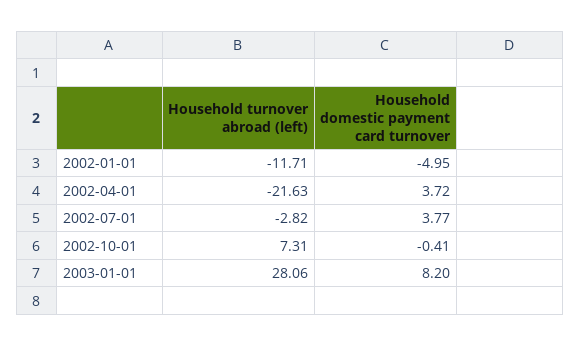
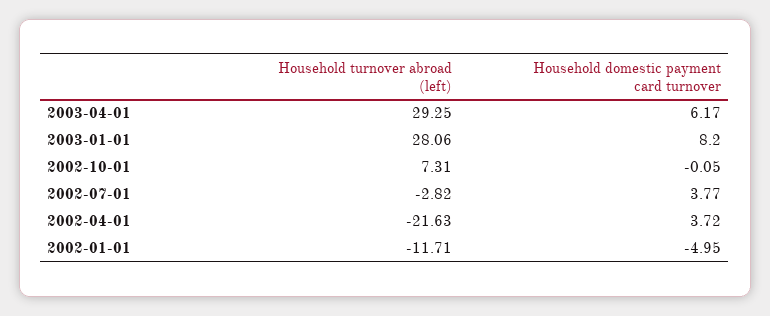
Household domestic payment card turnover, 2002-10-01: -0.41 -> -0.05
Household turnover abroad (left), 2003-04-01: none -> 29.25
Household domestic payment card turnover, 2003-04-01: none -> 6.17

